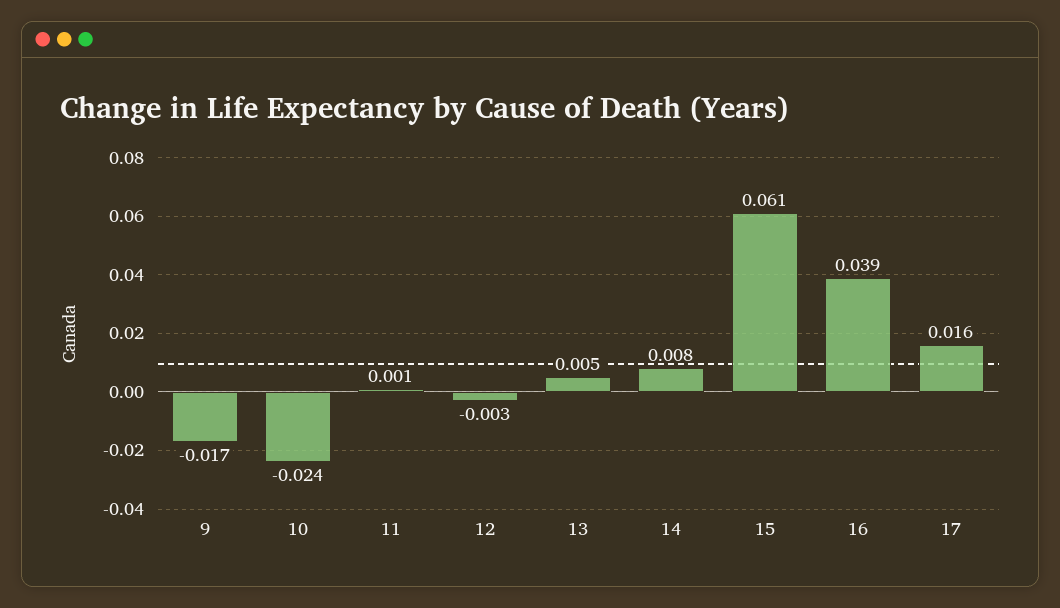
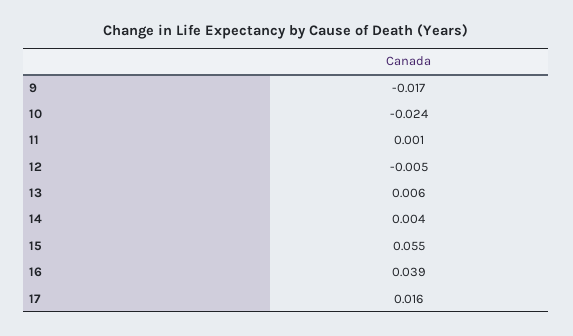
12: -0.003 -> -0.005
13: 0.005 -> 0.006
14: 0.008 -> 0.004
15: 0.061 -> 0.055

